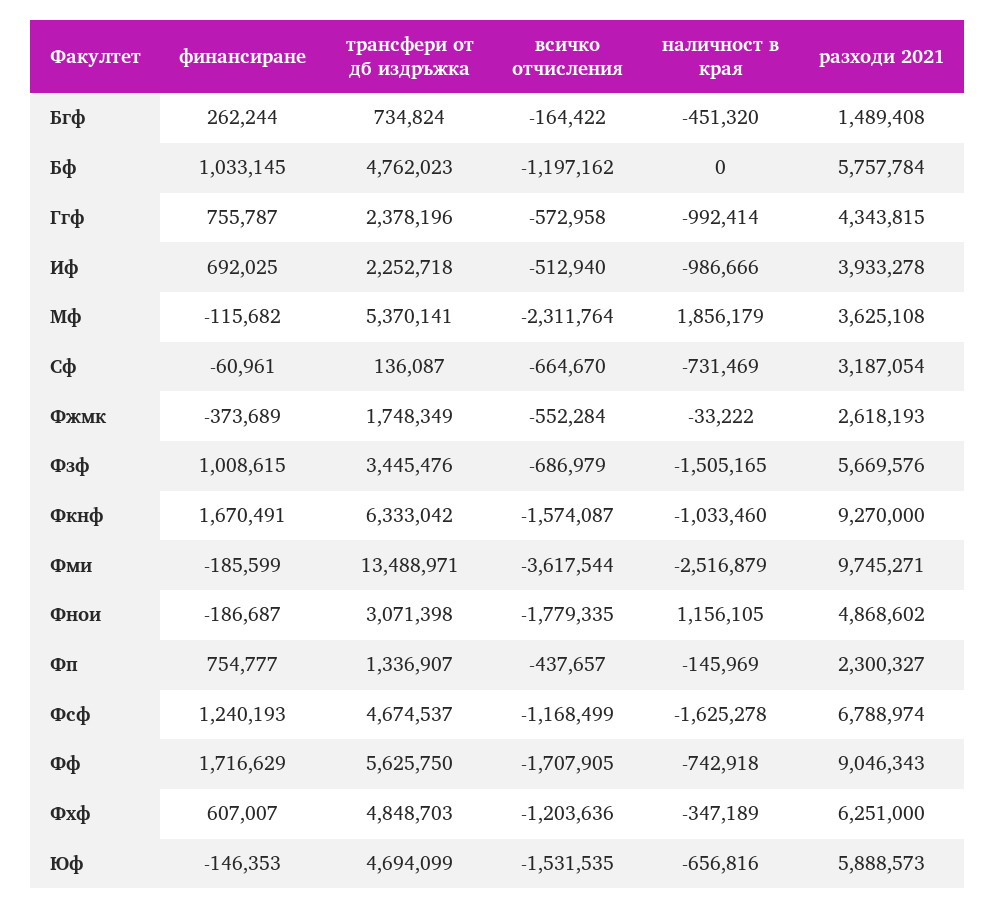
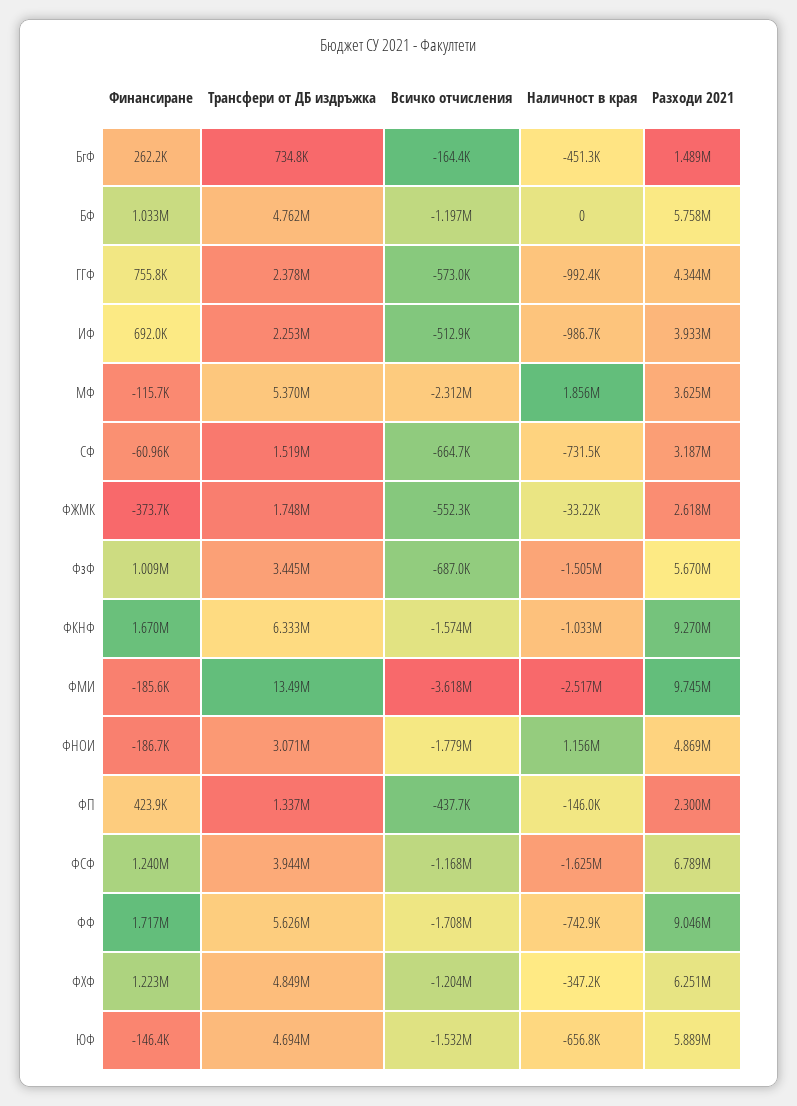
трансфери от дб издръжка, Сф: 136087 -> 1519000
финансиране, Фп: 754777 -> 423900
трансфери от дб издръжка, Фсф: 4674537 -> 3944000
финансиране, Фхф: 607007 -> 1223000

